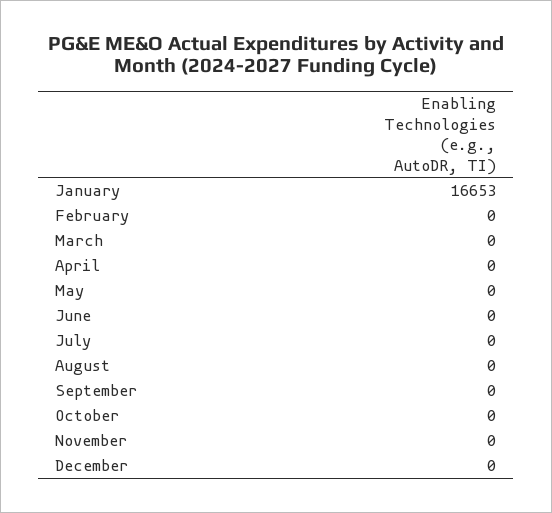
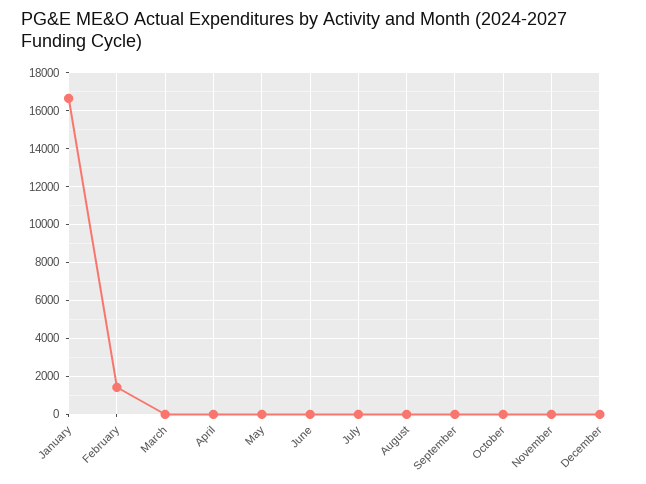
February: 0 -> 1500

